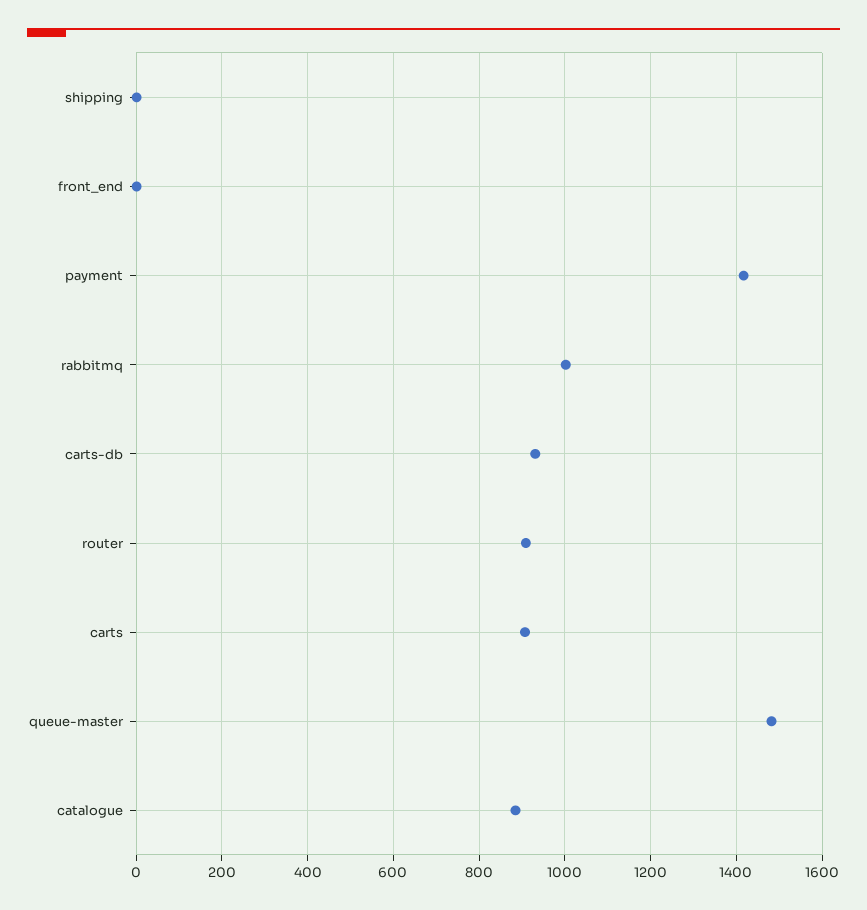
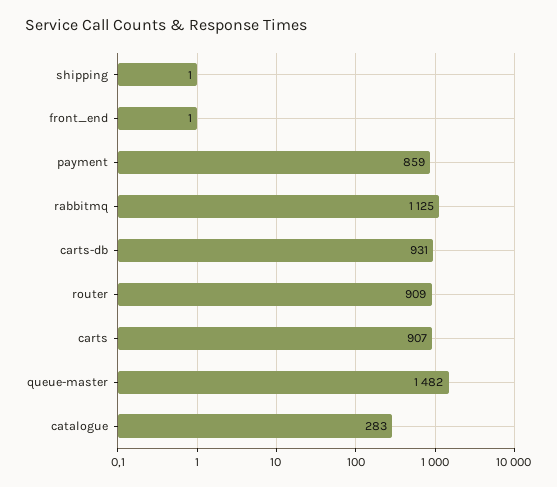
payment: 1420 -> 859
rabbitmq: 1000 -> 1125
catalogue: 880 -> 283

